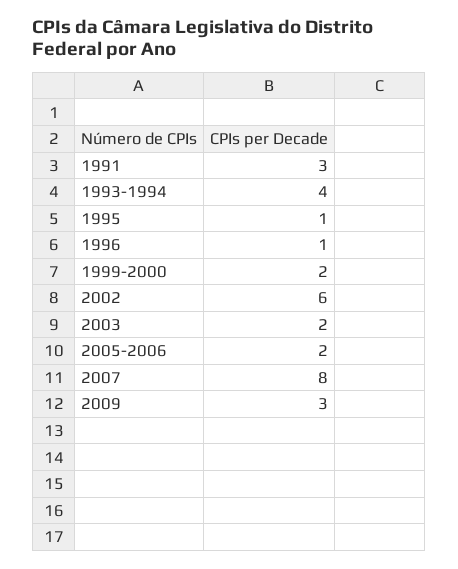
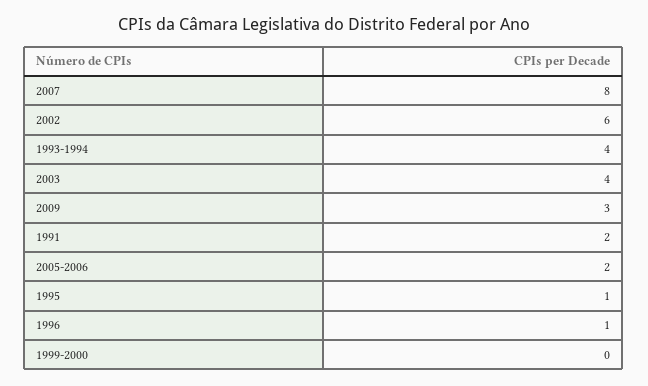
1991: 3 -> 2
1999-2000: 2 -> 0
2003: 2 -> 4

